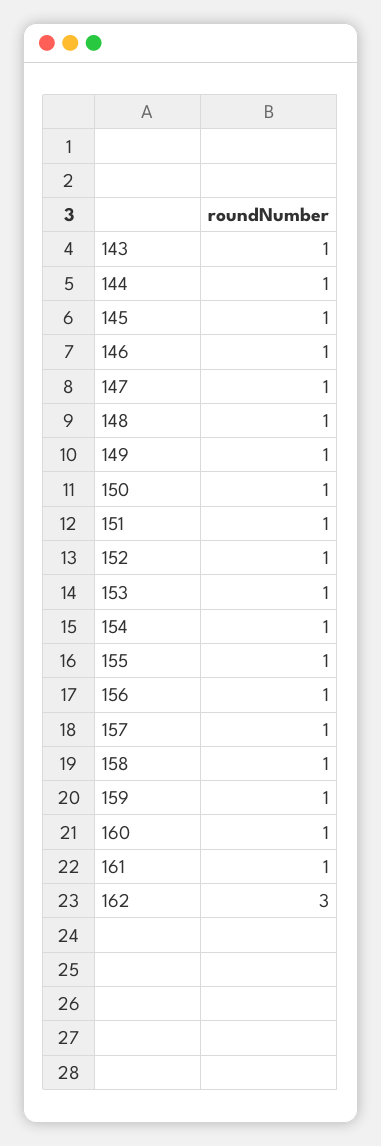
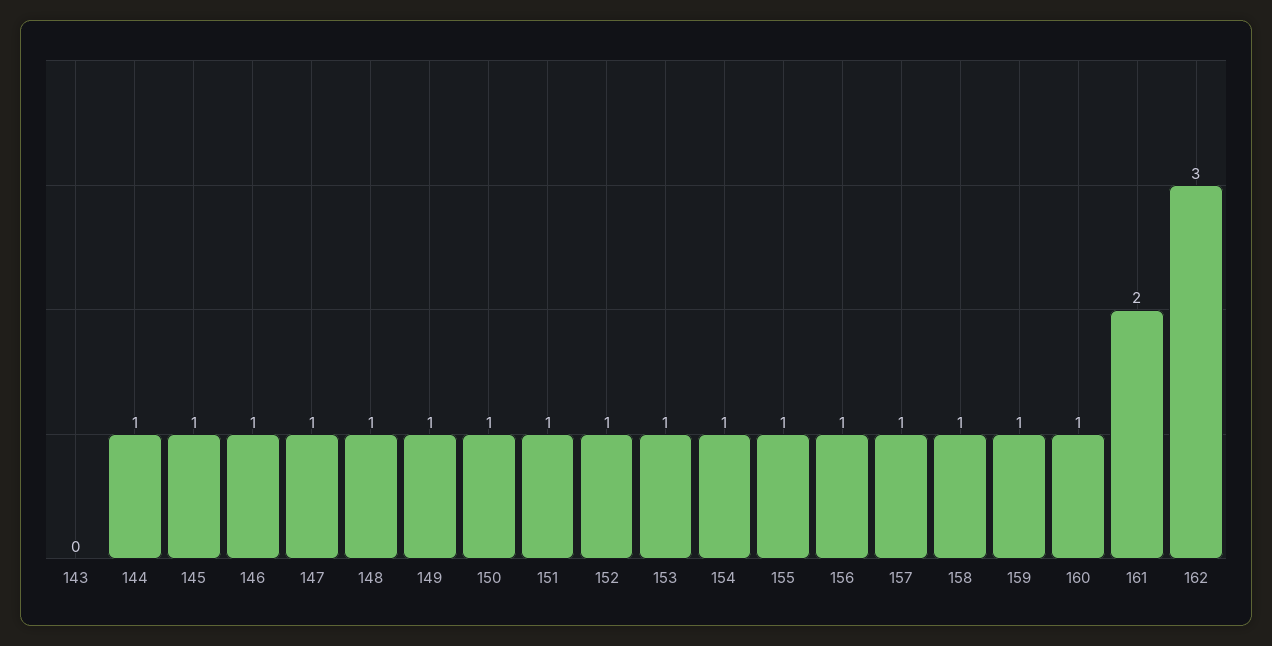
143: 1 -> 0
161: 1 -> 2

